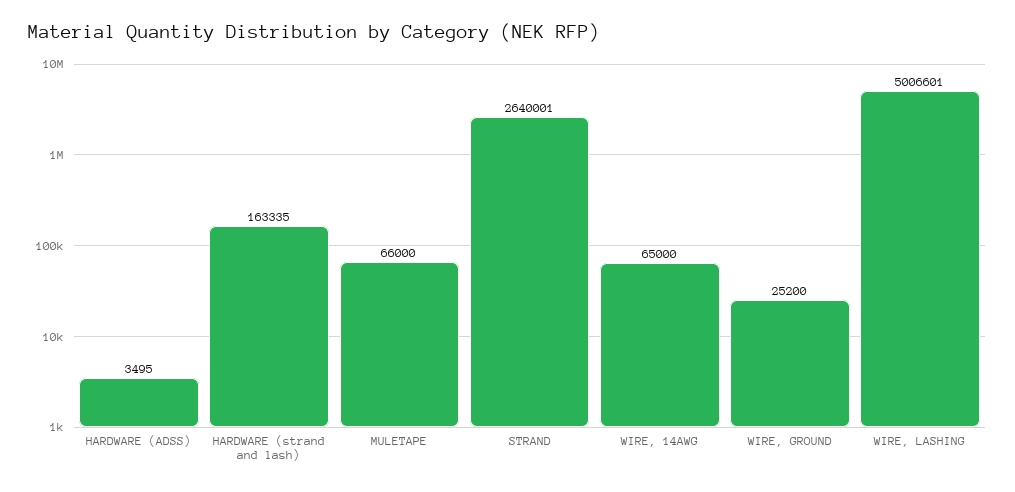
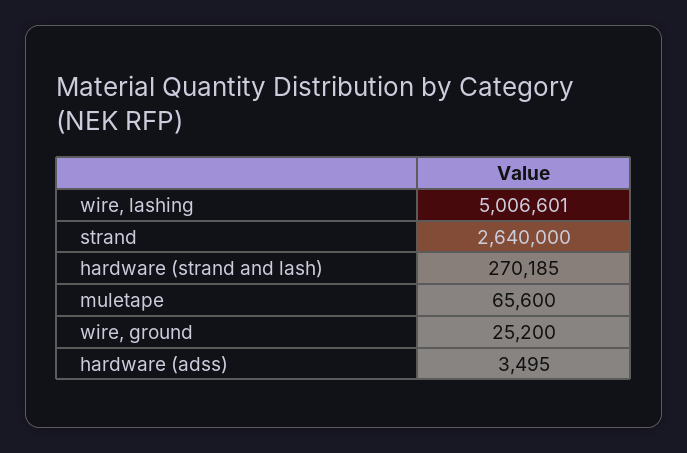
HARDWARE (strand and lash): 163335 -> 270185
MULETAPE: 66000 -> 65600
STRAND: 2640001 -> 2640000
WIRE, 14AWG: 65000 -> none

